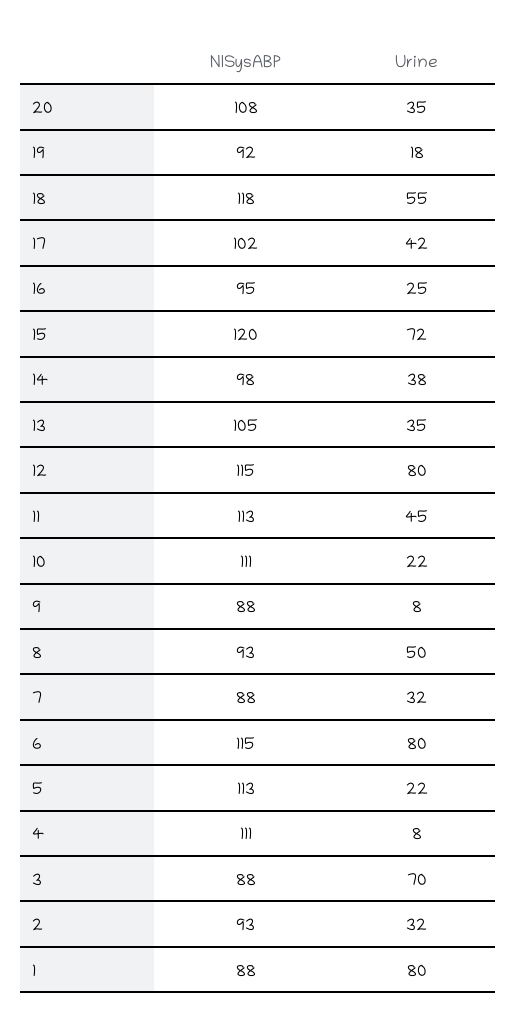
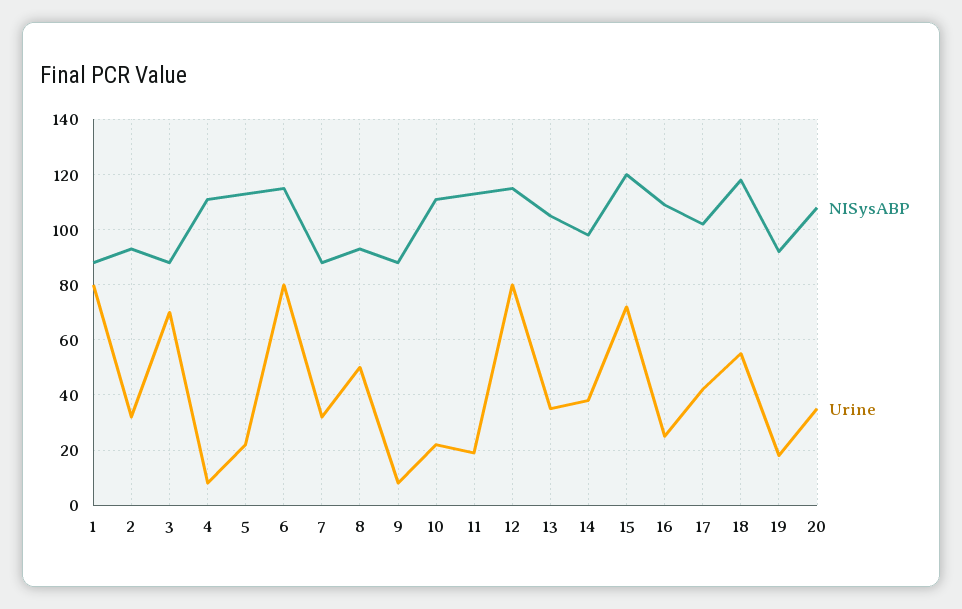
NISysABP, 16: 95 -> 110
Urine, 11: 45 -> 20

